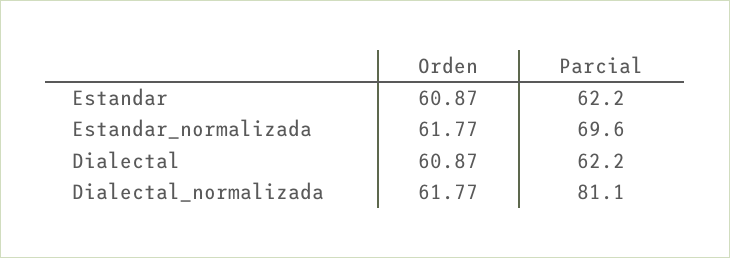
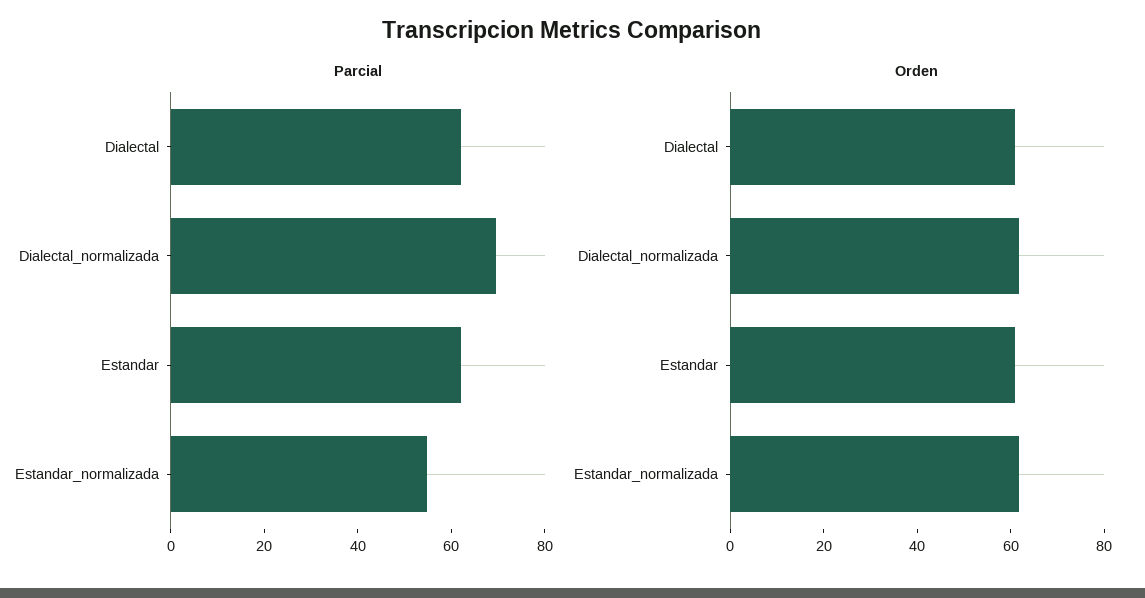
Parcial, Estandar_normalizada: 69.6 -> 55
Parcial, Dialectal_normalizada: 81.1 -> 70

